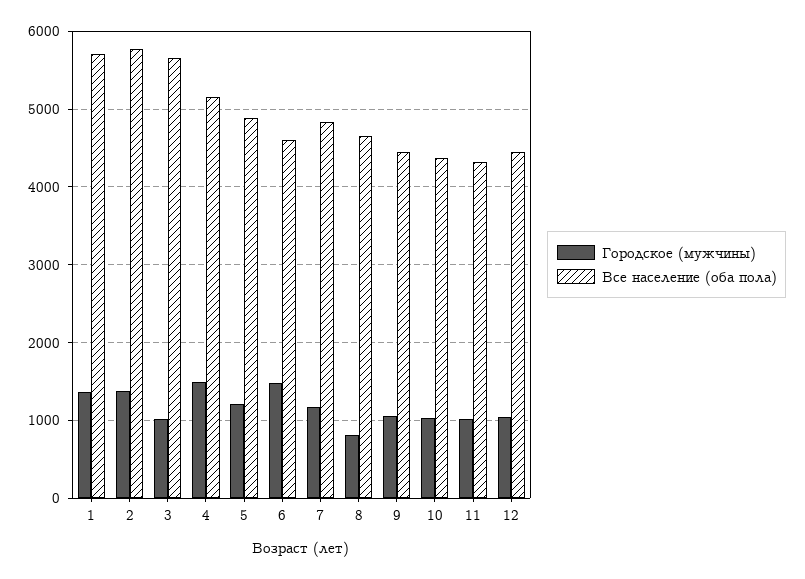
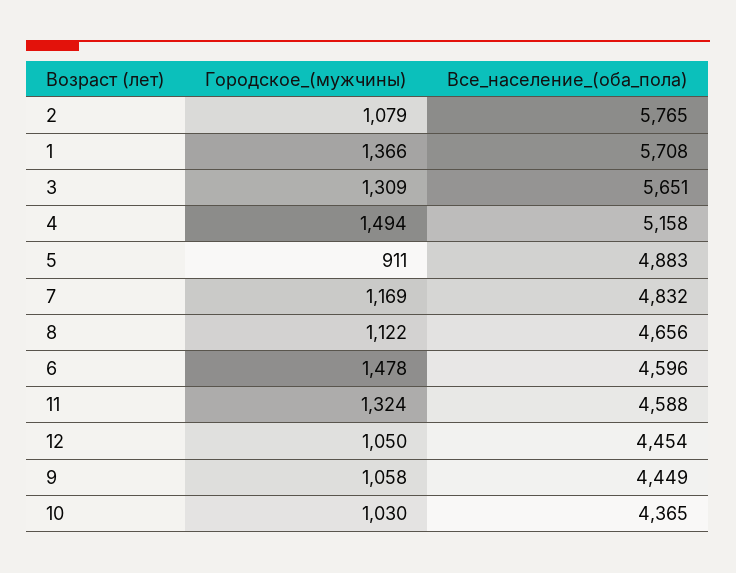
Городское (мужчины), 2: 1400 -> 1079
Городское (мужчины), 3: 1000 -> 1309
Городское (мужчины), 5: 1200 -> 911
Городское (мужчины), 8: 800 -> 1122
Городское (мужчины), 11: 1000 -> 1324
Все население (оба пола), 11: 4300 -> 4588

